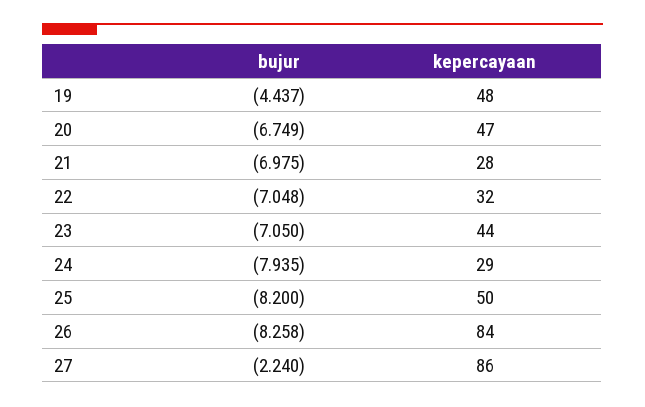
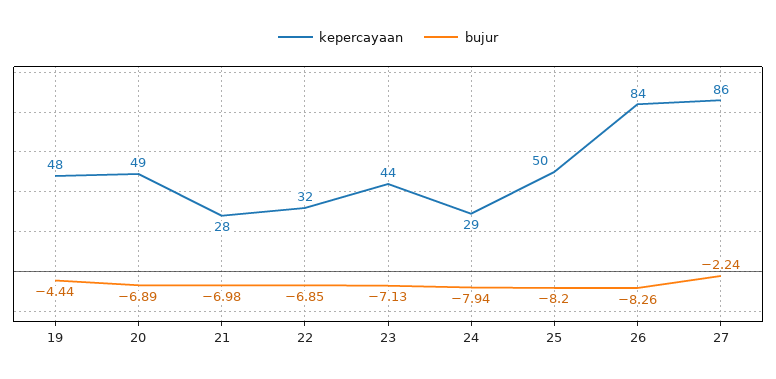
bujur, 20: -6.749 -> -6.89
kepercayaan, 20: 47 -> 49
bujur, 22: -7.048 -> -6.85
bujur, 23: -7.05 -> -7.13

